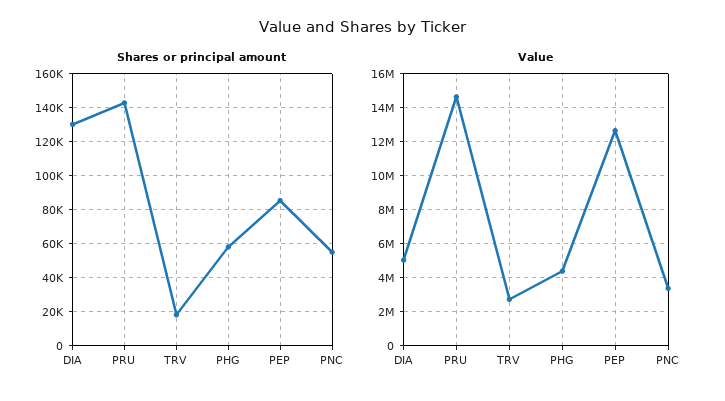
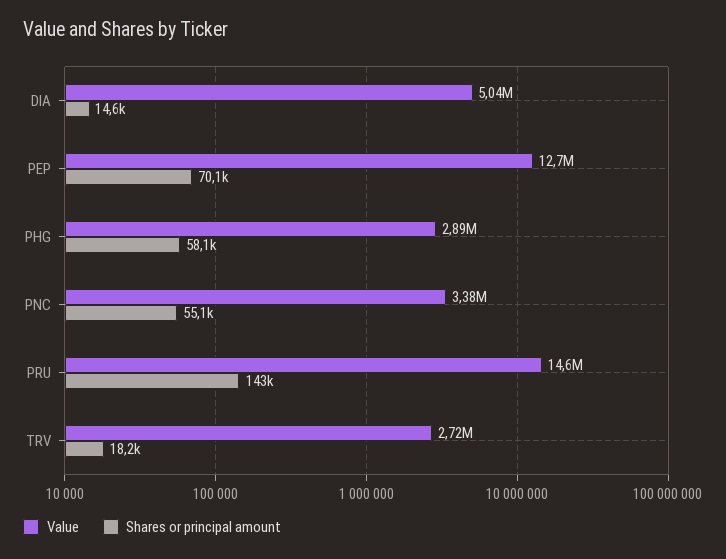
Shares or principal amount, DIA: 130000 -> 14600
Shares or principal amount, PEP: 85000 -> 70100
Value, PHG: 4500000 -> 2890000

